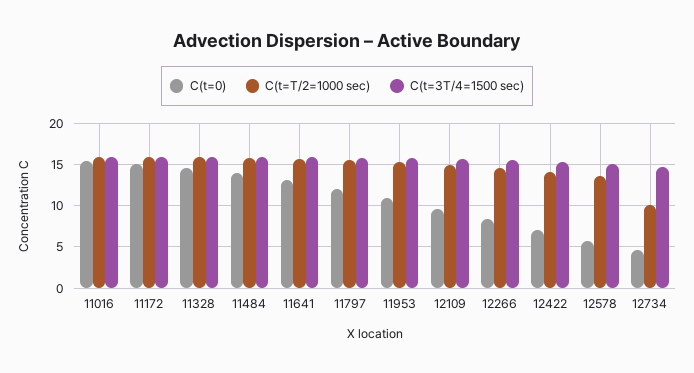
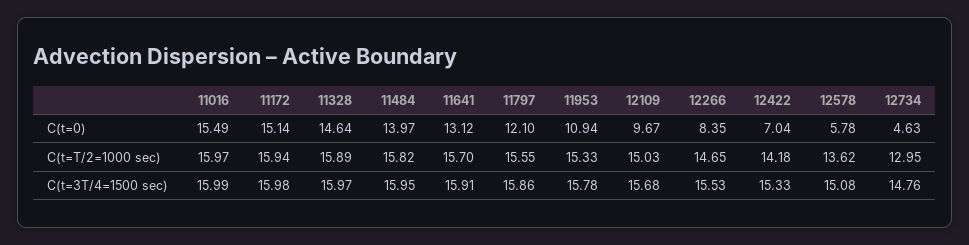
C(t=T/2=1000 sec), 12734: 10 -> 12.95

